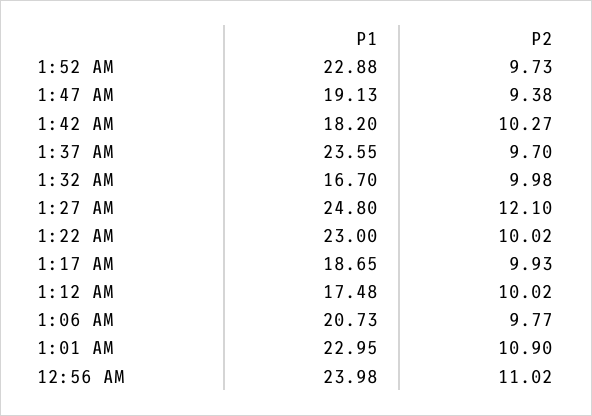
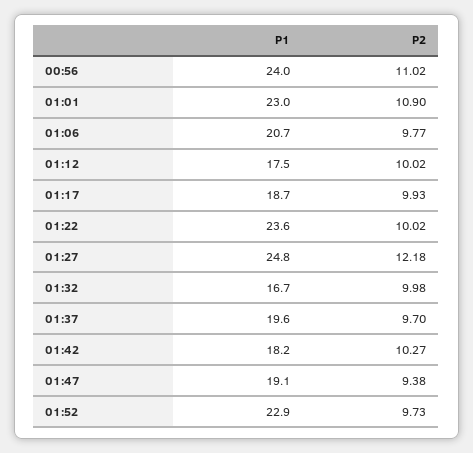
P1, 1:37 AM: 23.55 -> 19.6
P2, 1:27 AM: 12.1 -> 12.18
P1, 1:22 AM: 23 -> 23.6

